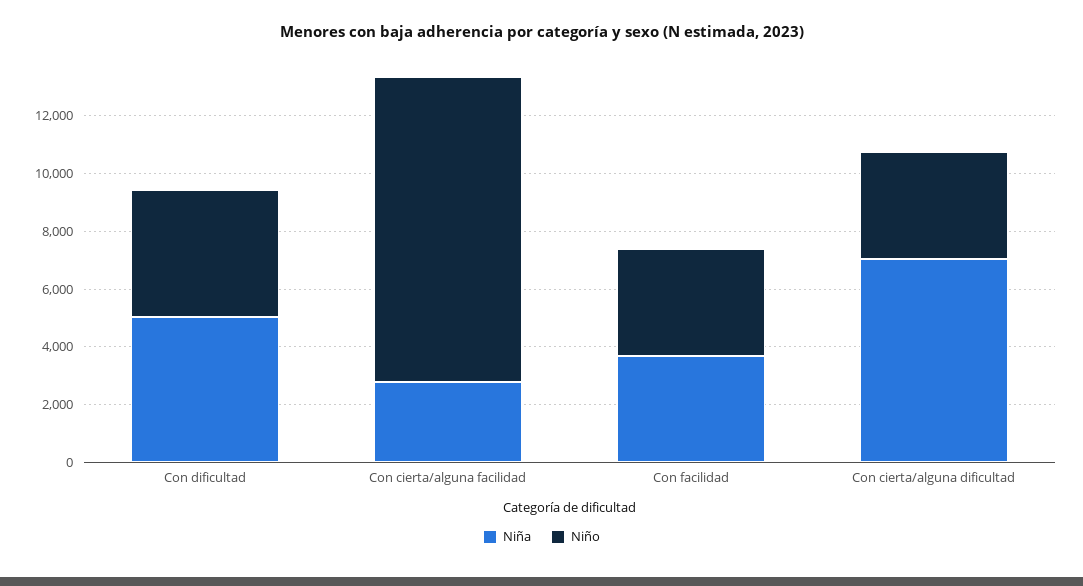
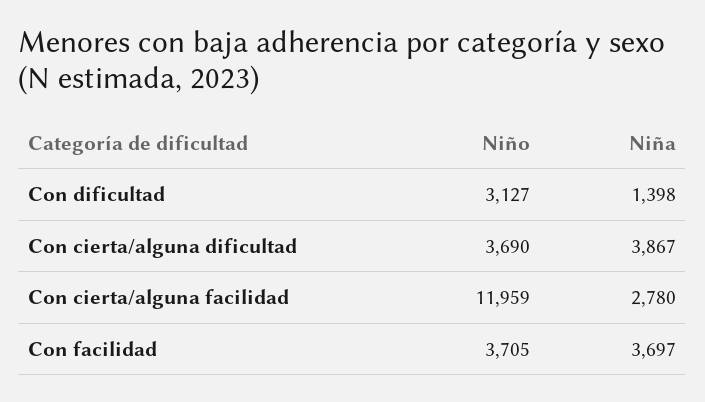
Niña, Con dificultad: 5000 -> 1398
Niño, Con dificultad: 4500 -> 3127
Niño, Con cierta/alguna facilidad: 10500 -> 11959
Niña, Con cierta/alguna dificultad: 7000 -> 3867

